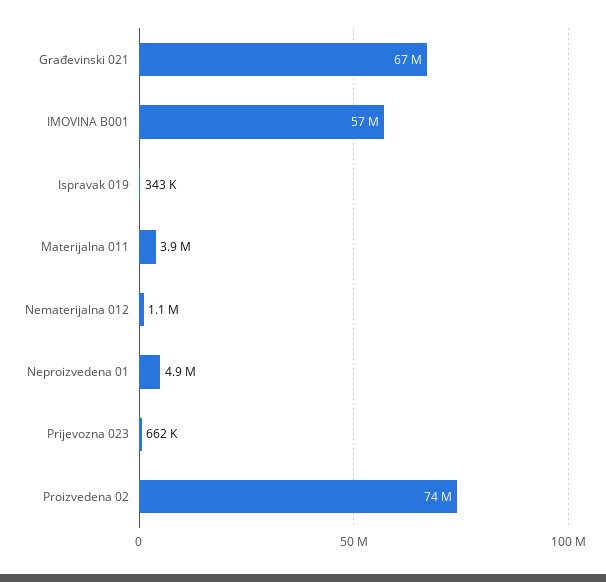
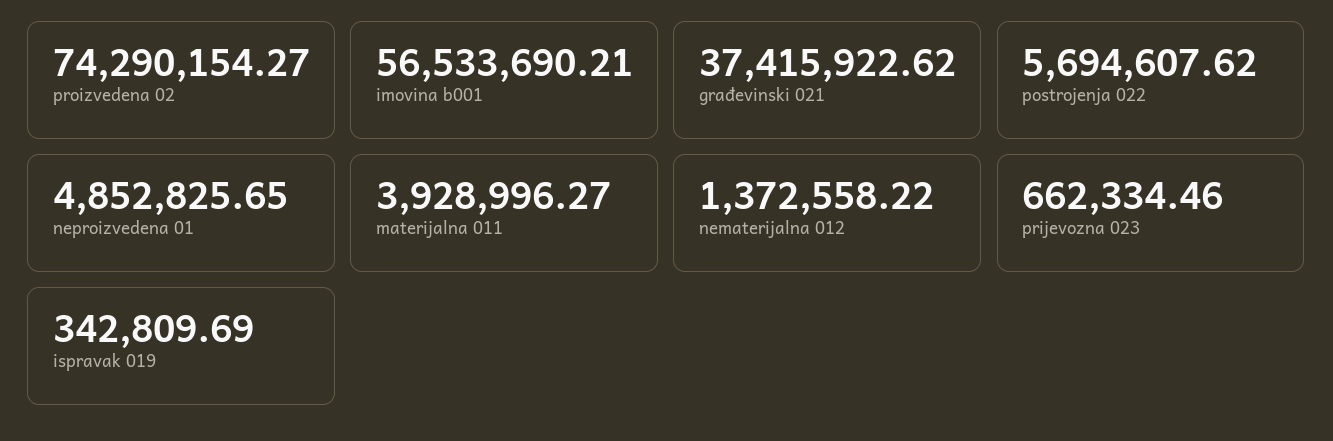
Građevinski 021: 67000000 -> 37415922.62
Nematerijalna 012: 1100000 -> 1372558.22
postrojenja 022: none -> 5694607.62

